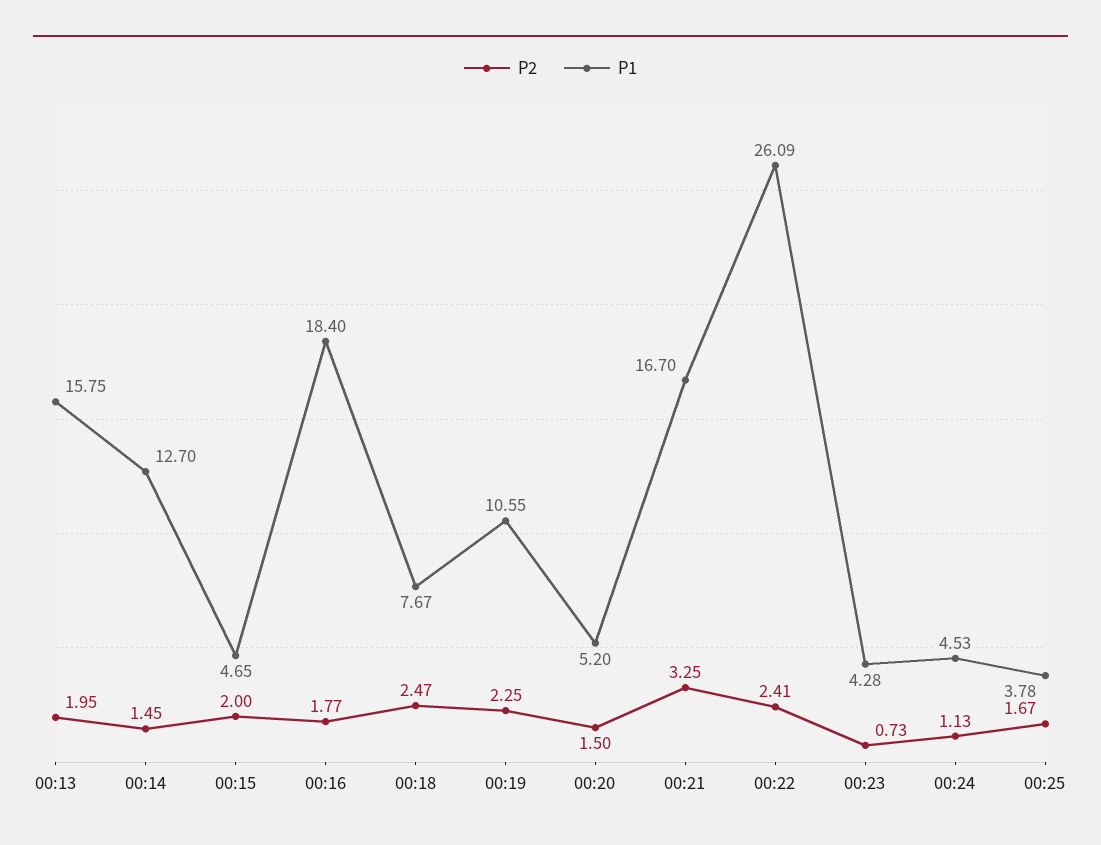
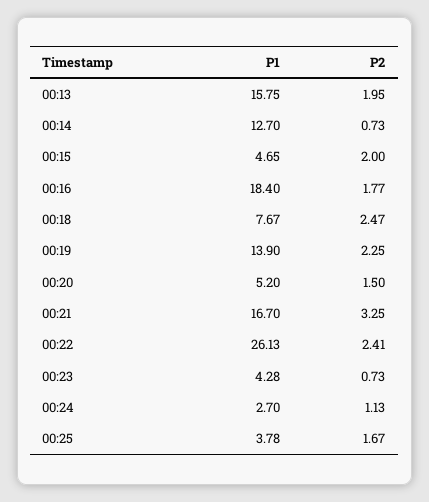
P2, 00:14: 1.45 -> 0.73
P1, 00:19: 10.55 -> 13.9
P1, 00:22: 26.09 -> 26.13
P1, 00:24: 4.53 -> 2.7

